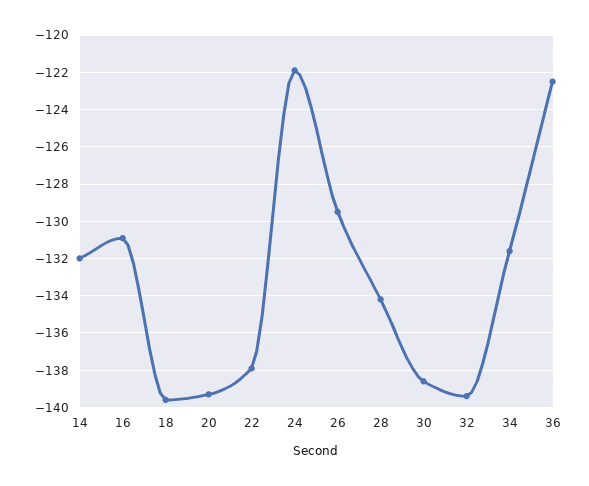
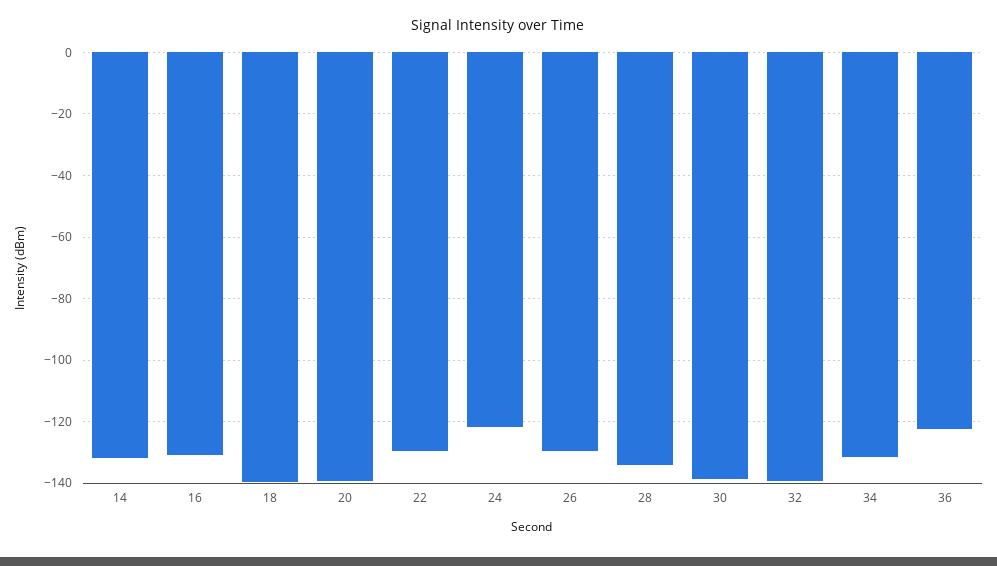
22: -138 -> -130

